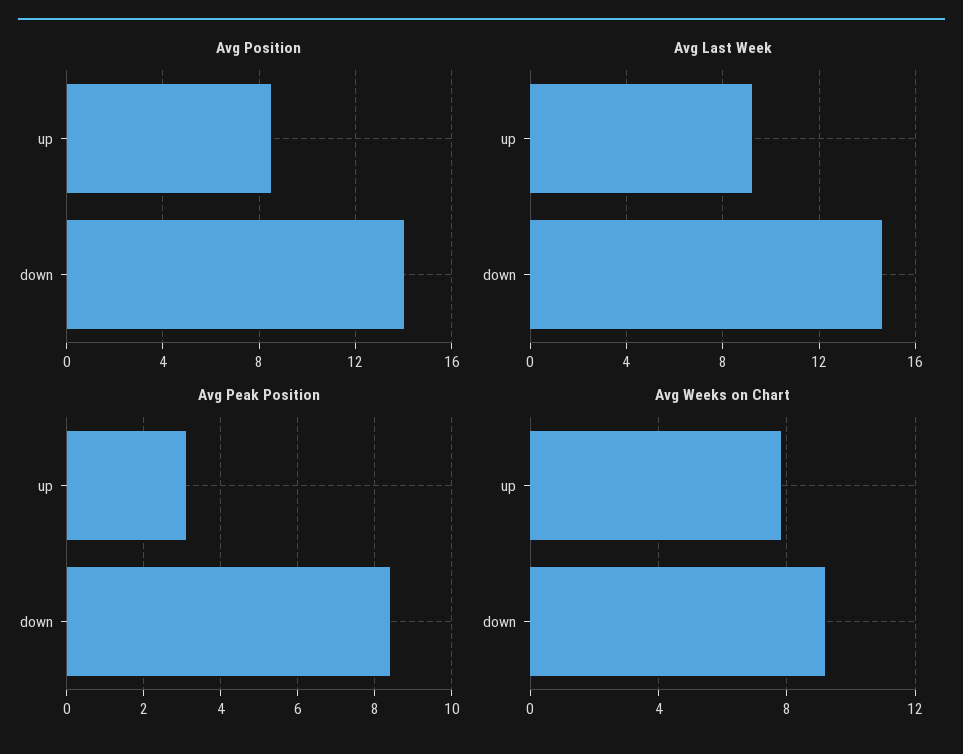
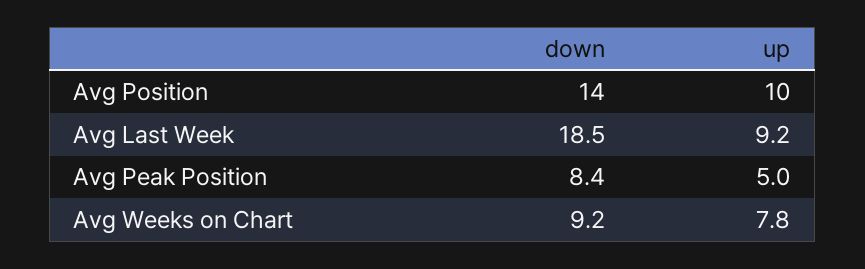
Avg Position, up: 8.5 -> 10
Avg Last Week, down: 14.5 -> 18.5
Avg Peak Position, up: 3 -> 5

